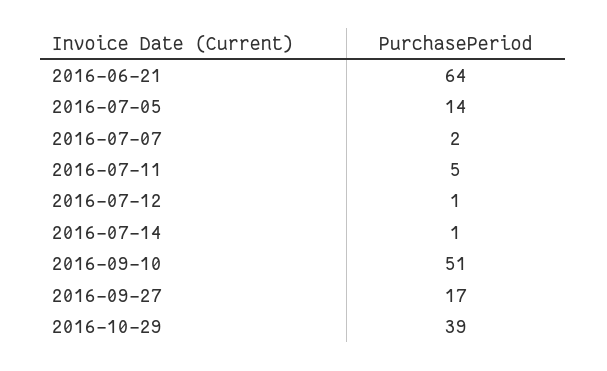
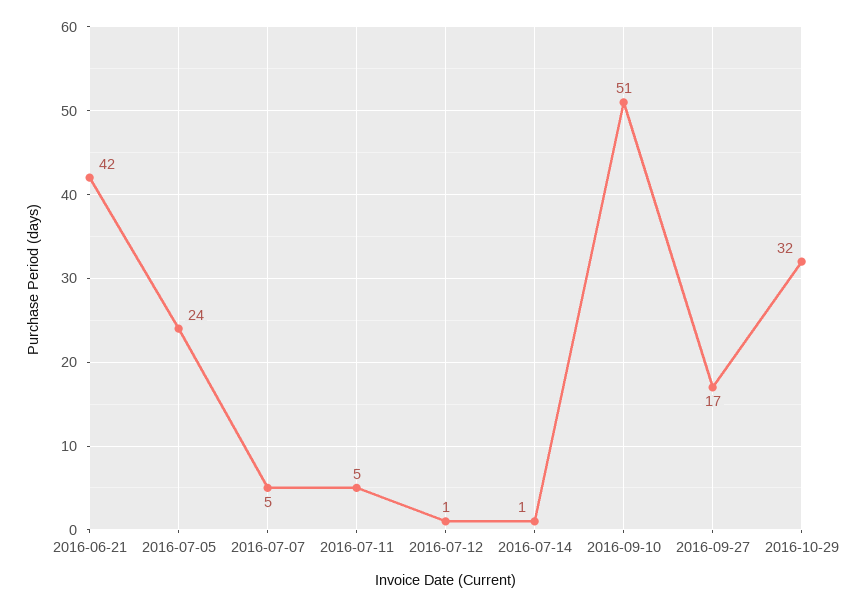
2016-06-21: 64 -> 42
2016-07-05: 14 -> 24
2016-07-07: 2 -> 5
2016-10-29: 39 -> 32

